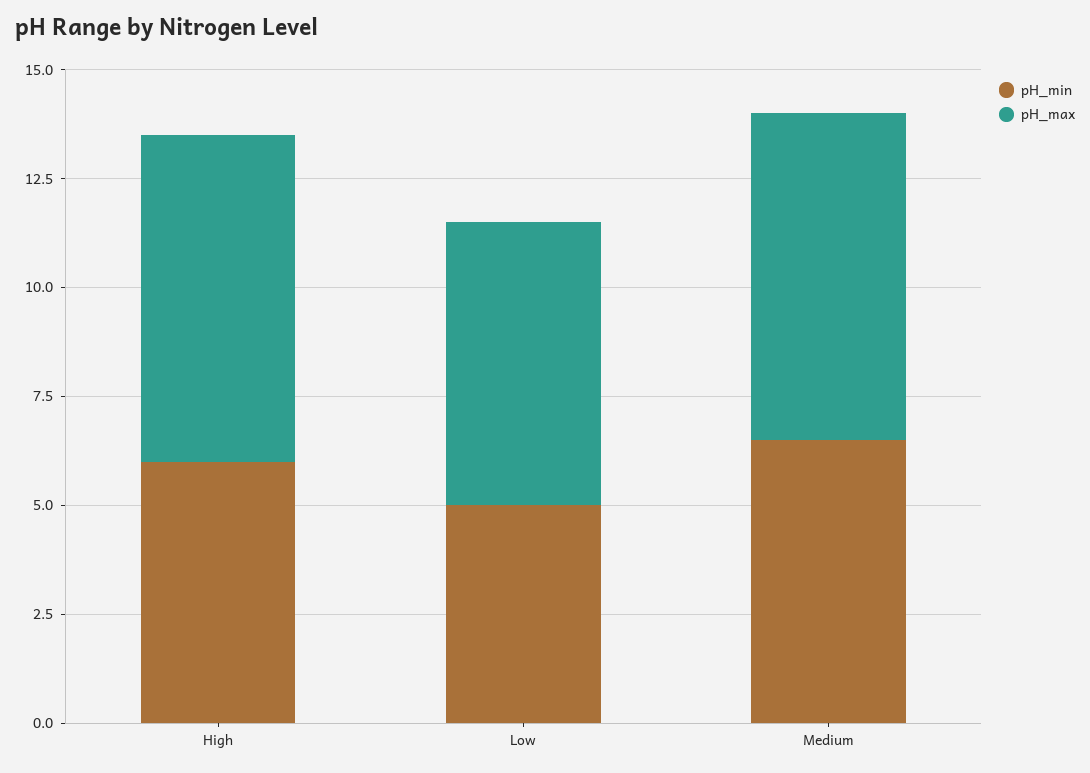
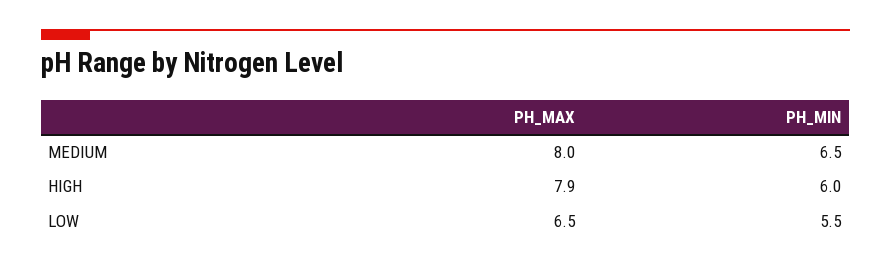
pH_max, High: 7.5 -> 7.9
pH_min, Low: 5 -> 5.5
pH_max, Medium: 7.5 -> 8

